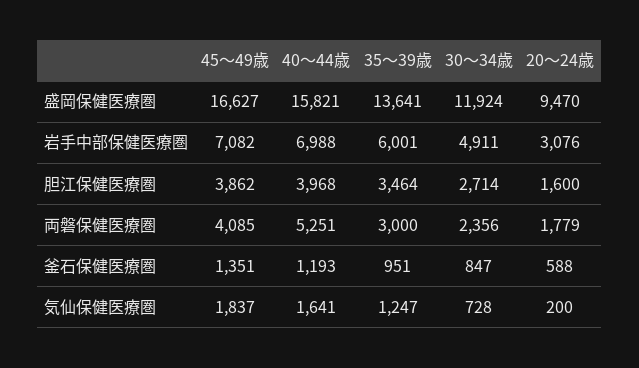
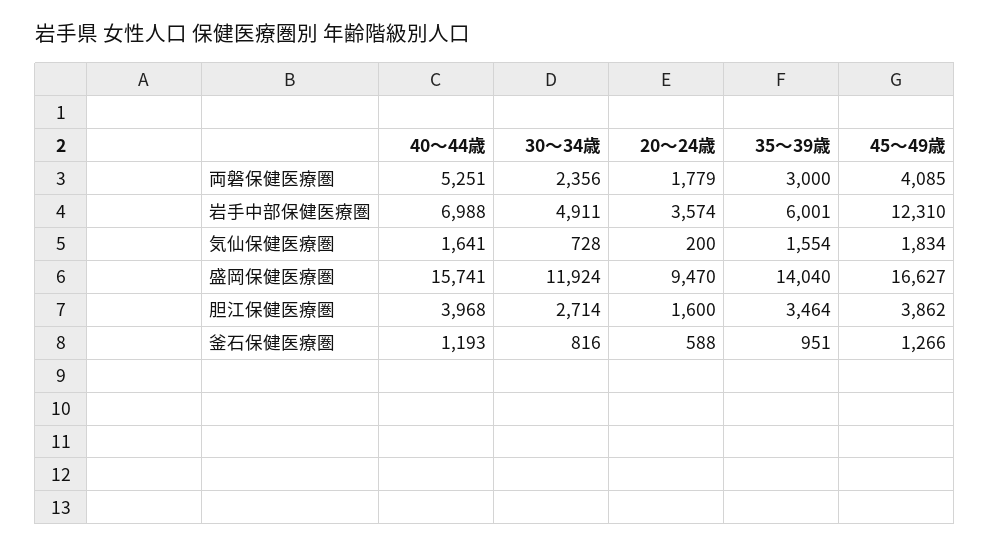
40～44歳, 盛岡保健医療圏: 15821 -> 15741
35～39歳, 盛岡保健医療圏: 13641 -> 14040
45～49歳, 岩手中部保健医療圏: 7082 -> 12310
20～24歳, 岩手中部保健医療圏: 3076 -> 3574
45～49歳, 釜石保健医療圏: 1351 -> 1266
30～34歳, 釜石保健医療圏: 847 -> 816
45～49歳, 気仙保健医療圏: 1837 -> 1834
35～39歳, 気仙保健医療圏: 1247 -> 1554

